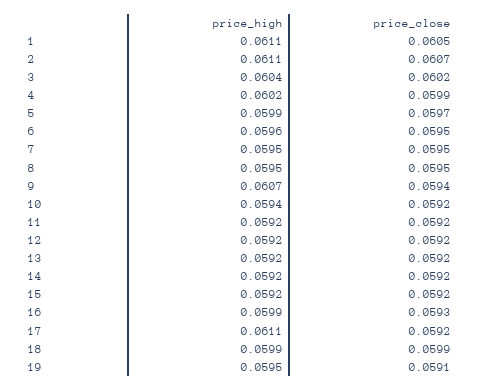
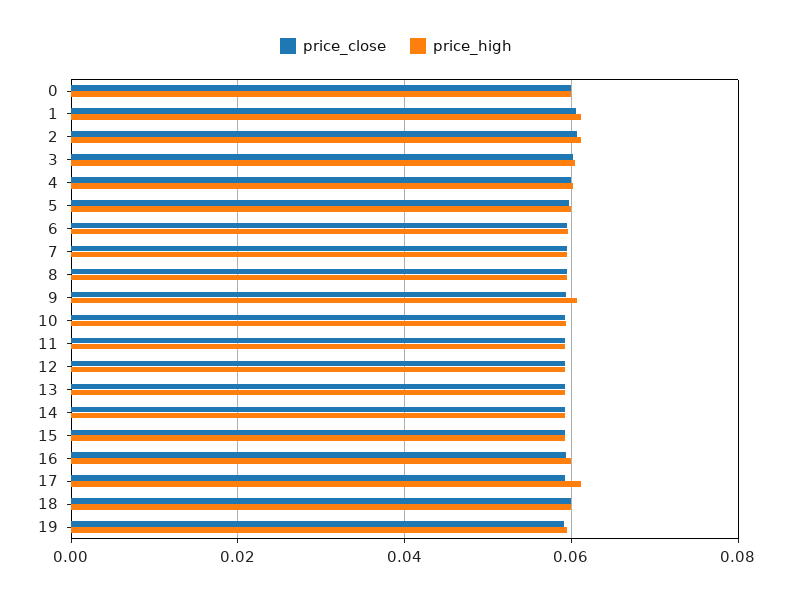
price_close, 0: none -> 0.06
price_high, 0: none -> 0.06

